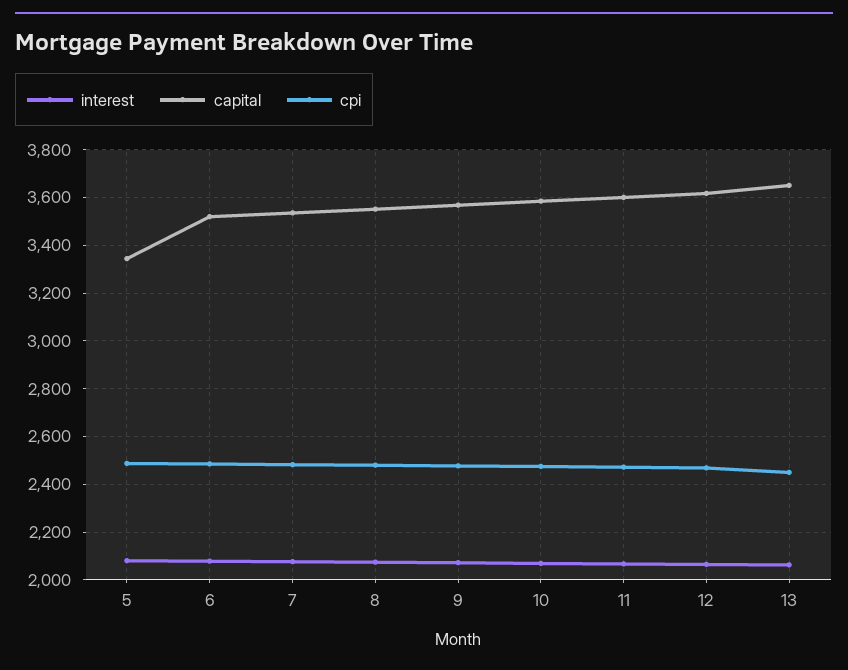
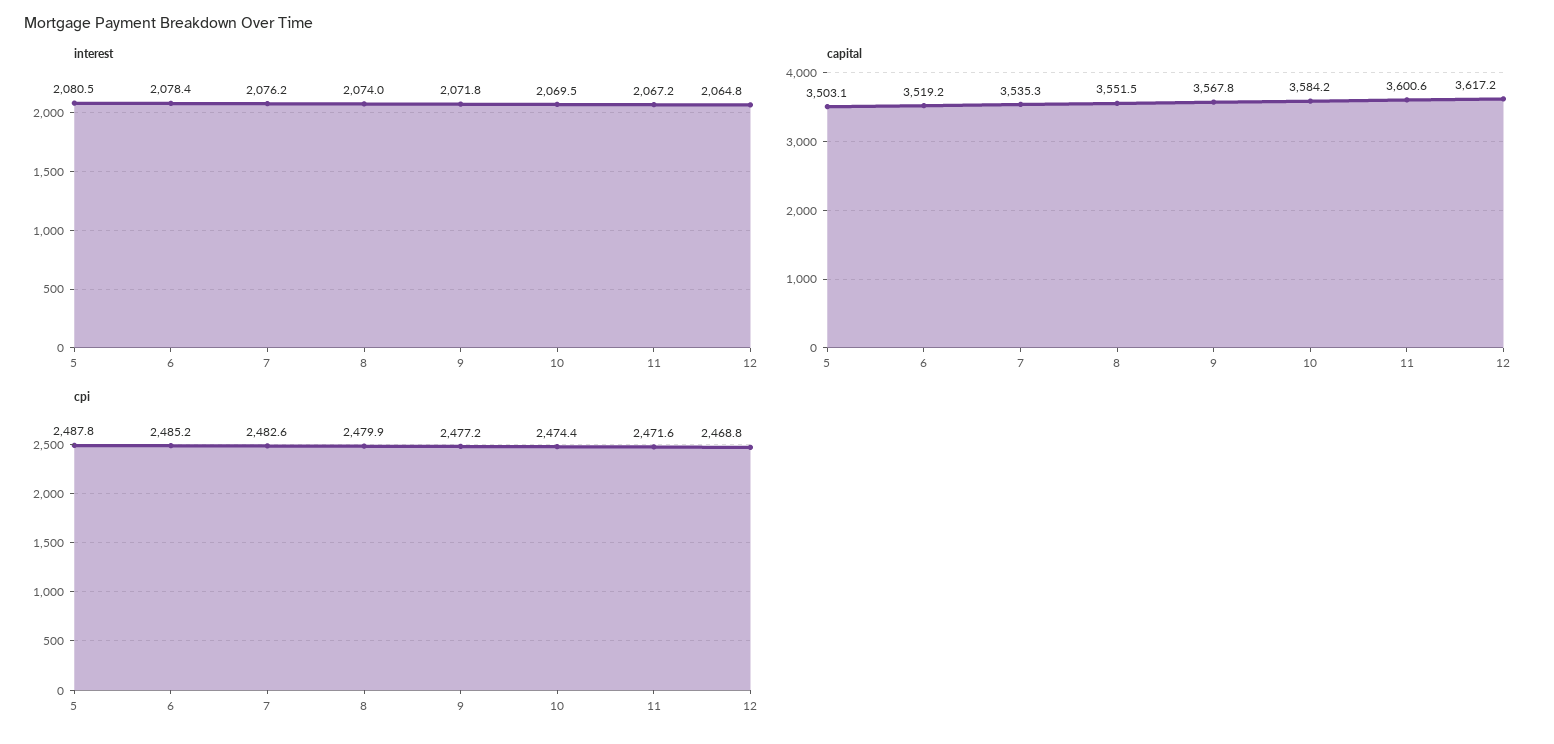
capital, 5: 3350 -> 3503.1
interest, 13: 2050 -> none
capital, 13: 3650 -> none
cpi, 13: 2450 -> none

